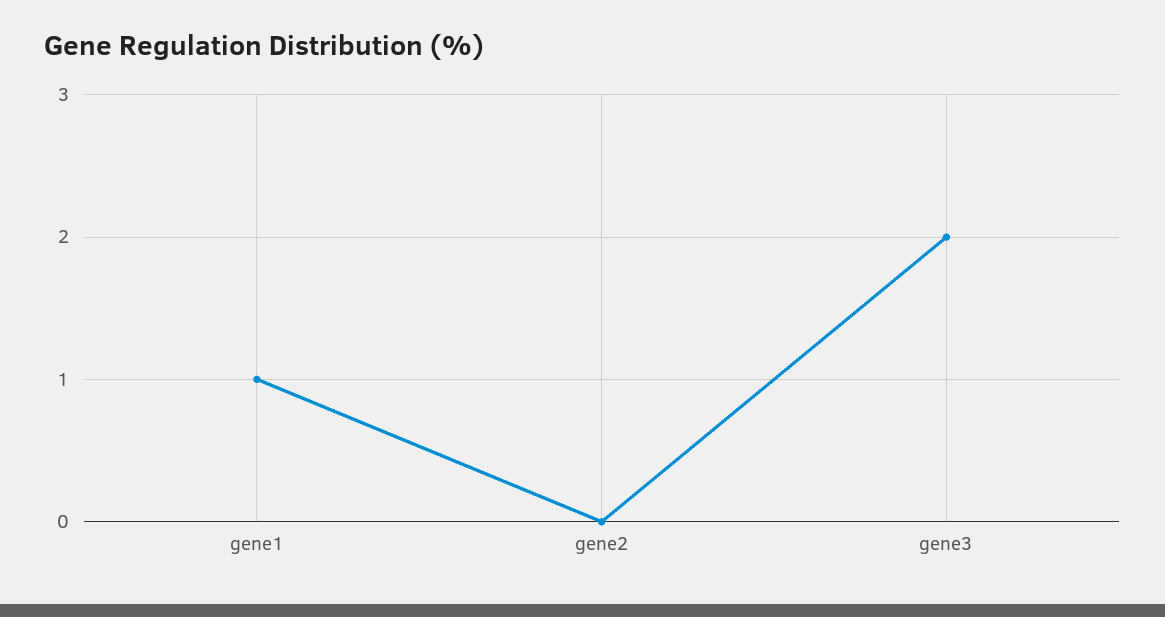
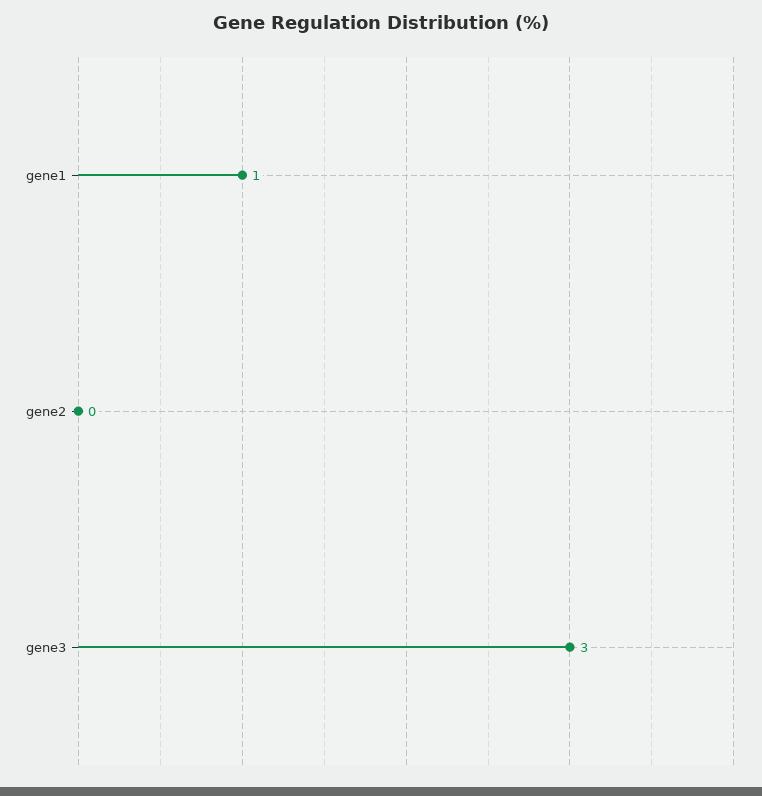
gene3: 2 -> 3

